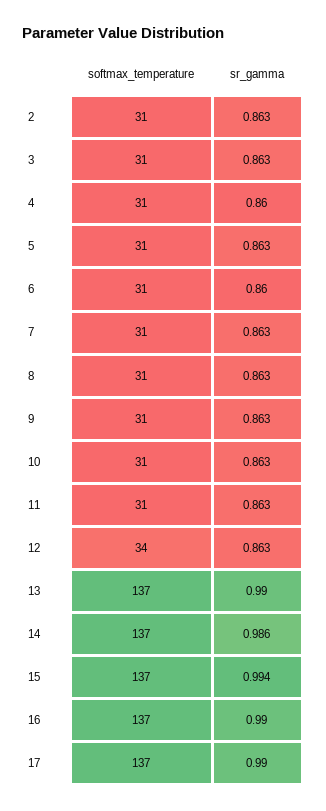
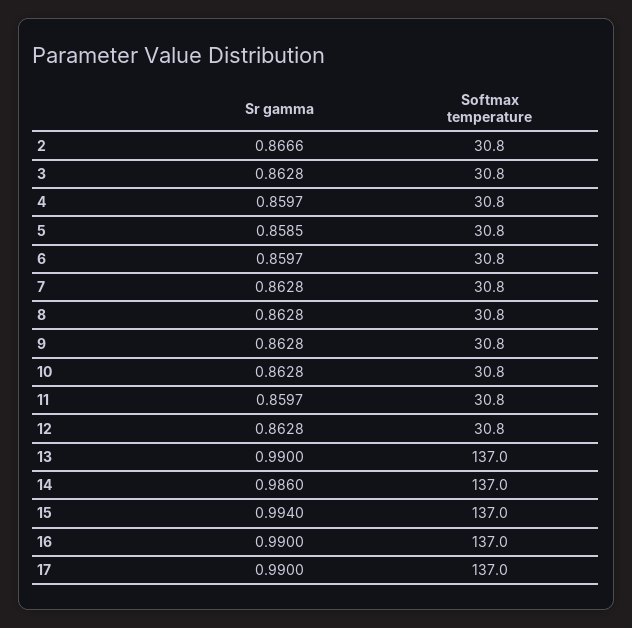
sr_gamma, 2: 0.863 -> 0.8666
sr_gamma, 5: 0.863 -> 0.8585
sr_gamma, 11: 0.863 -> 0.8597
softmax_temperature, 12: 34 -> 30.8

